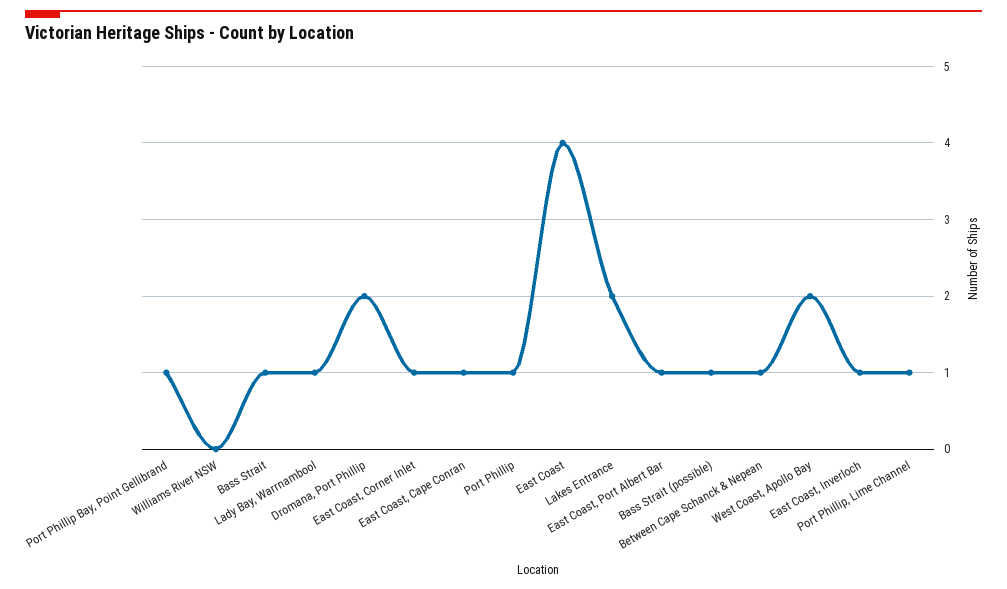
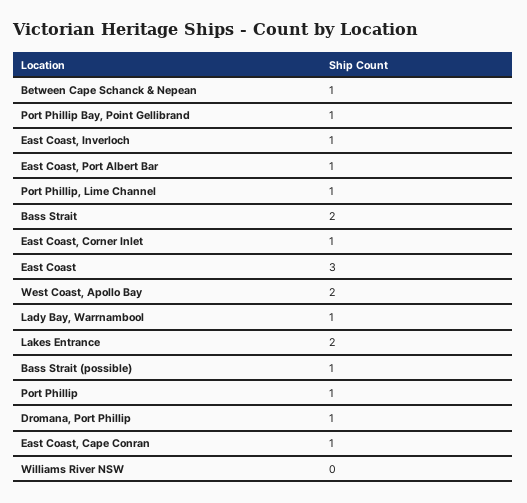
Bass Strait: 1 -> 2
Dromana, Port Phillip: 2 -> 1
East Coast: 4 -> 3

